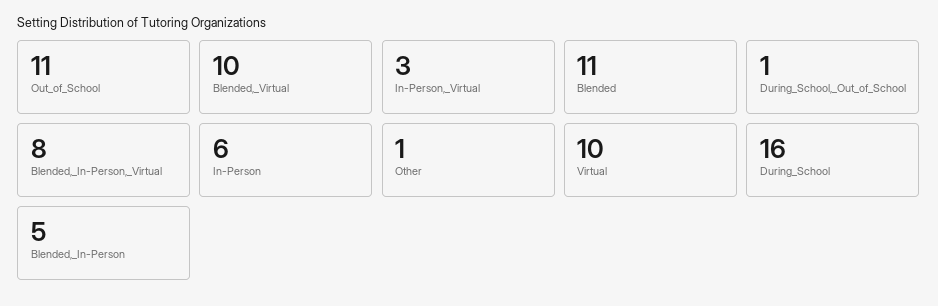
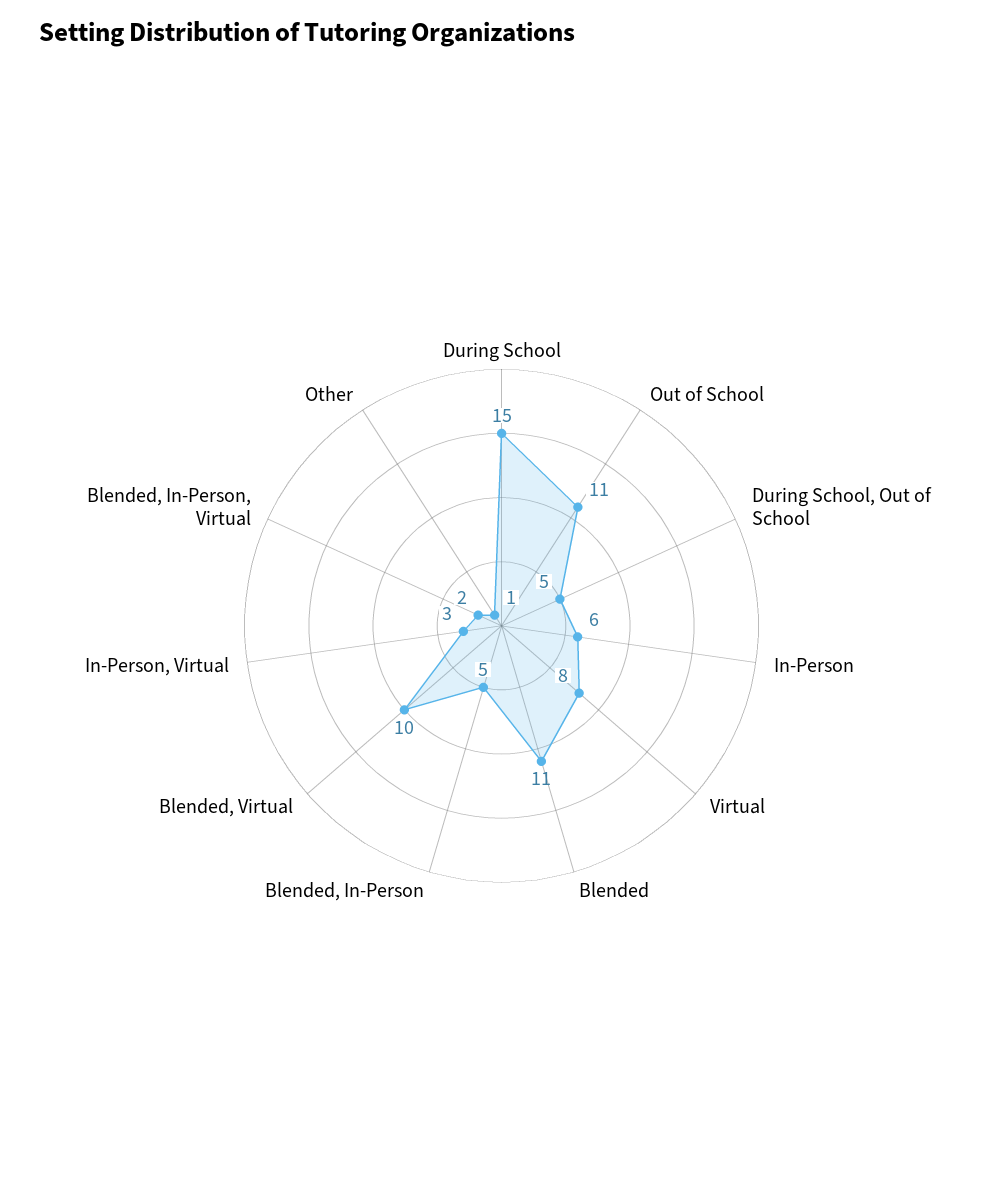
During_School,_Out_of_School: 1 -> 5
Blended,_In-Person,_Virtual: 8 -> 2
Virtual: 10 -> 8
During_School: 16 -> 15

